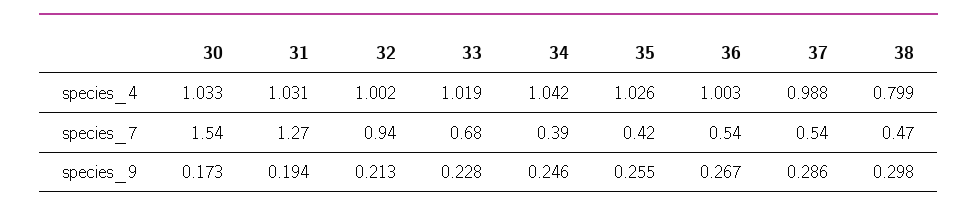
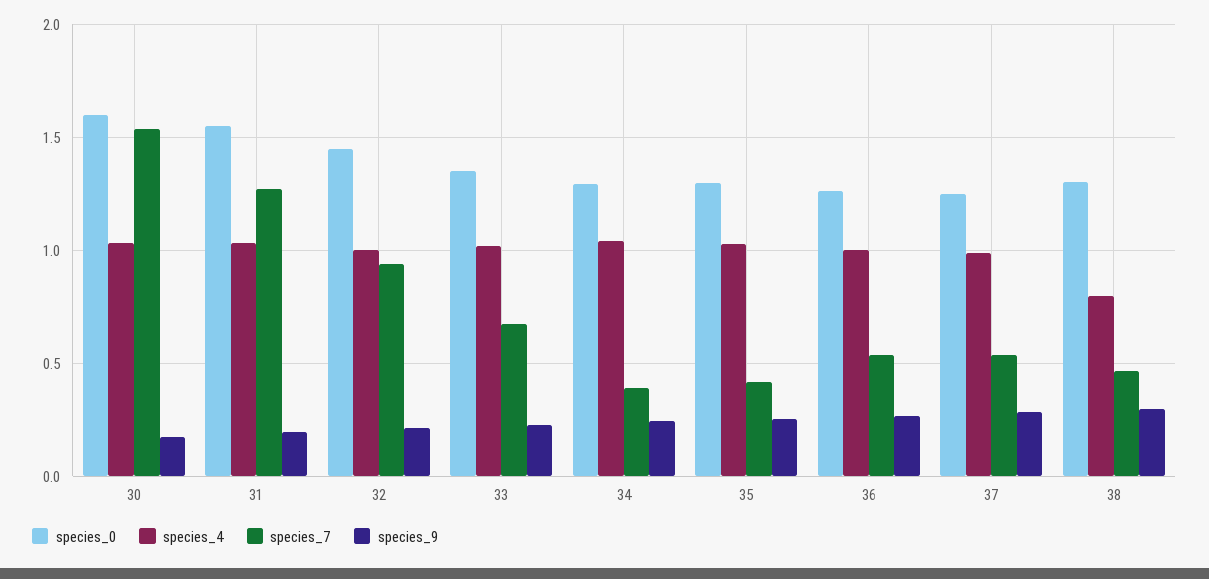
species_0, 30: none -> 1.6
species_0, 31: none -> 1.55
species_0, 32: none -> 1.45
species_0, 33: none -> 1.35
species_0, 34: none -> 1.3
species_0, 35: none -> 1.3
species_0, 36: none -> 1.25
species_0, 37: none -> 1.25
species_0, 38: none -> 1.3

